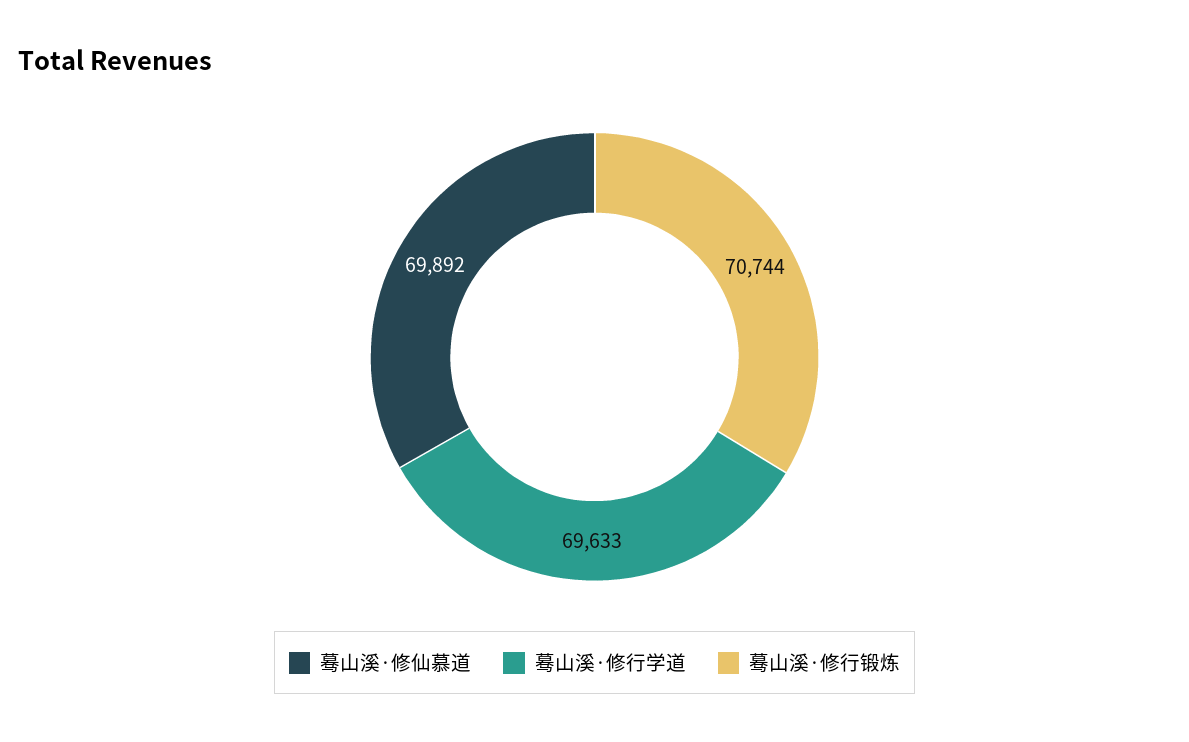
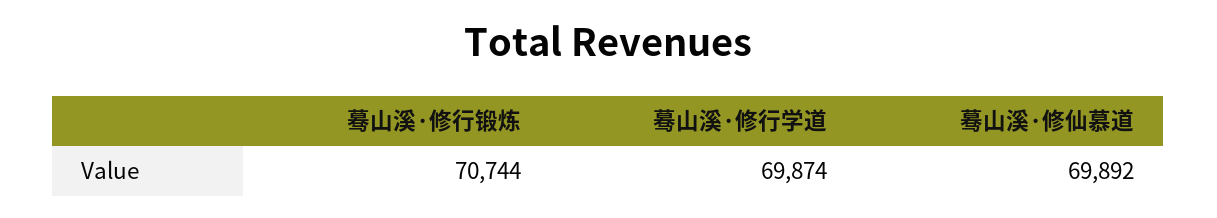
蓦山溪·修行学道: 69633 -> 69874

